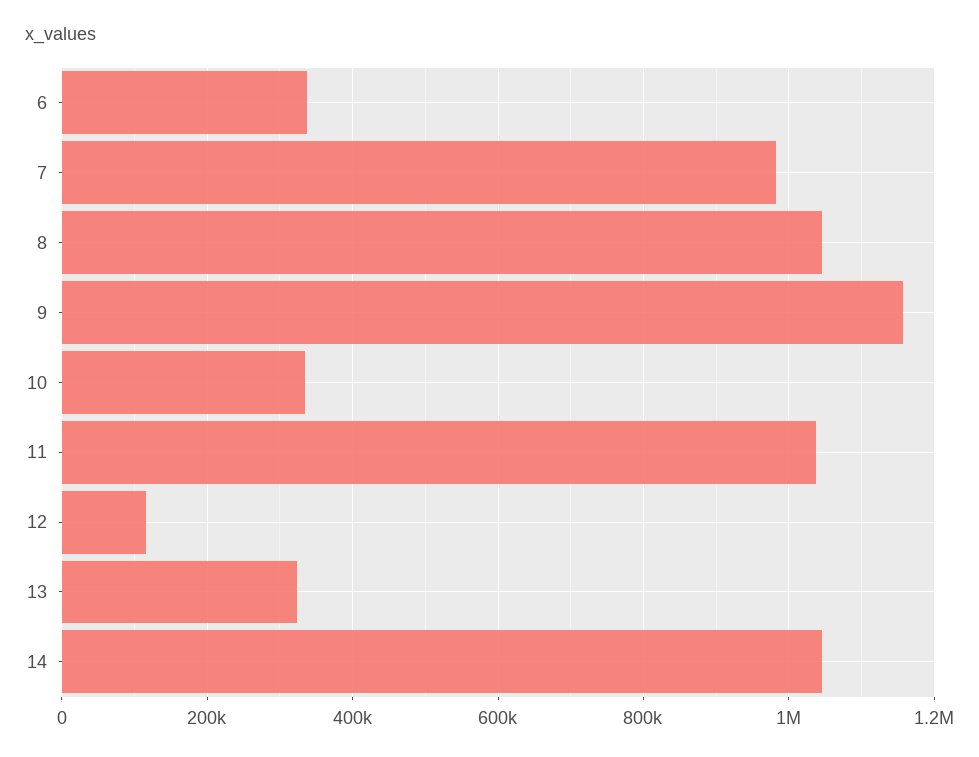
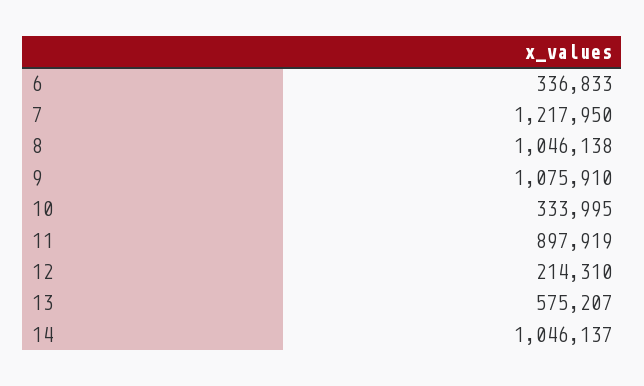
7: 980000 -> 1217950
9: 1160000 -> 1075910
11: 1040000 -> 897919
12: 120000 -> 214310
13: 320000 -> 575207

